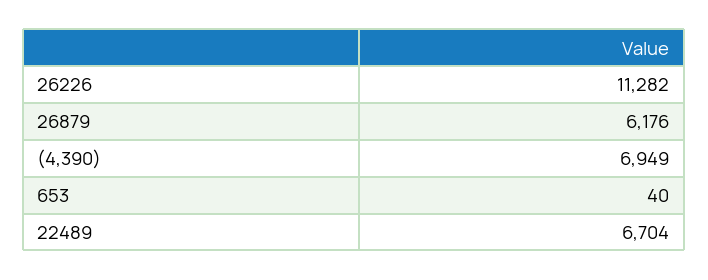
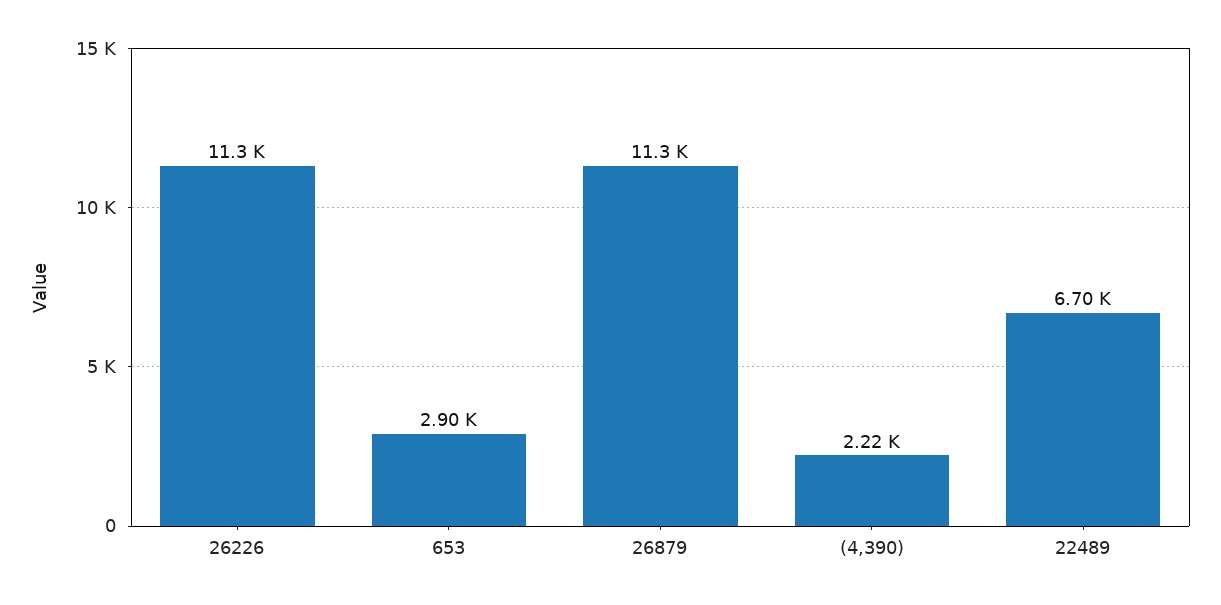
26879: 6176 -> 11300
(4,390): 6949 -> 2220
653: 40 -> 2900

